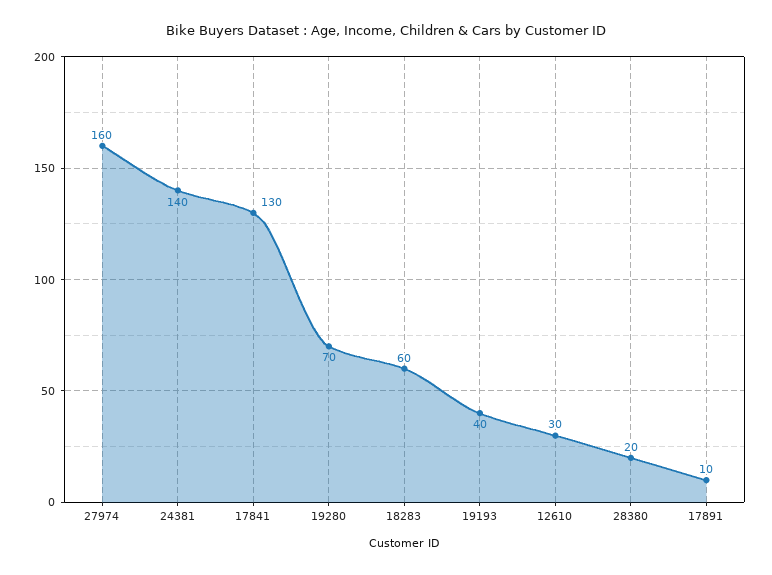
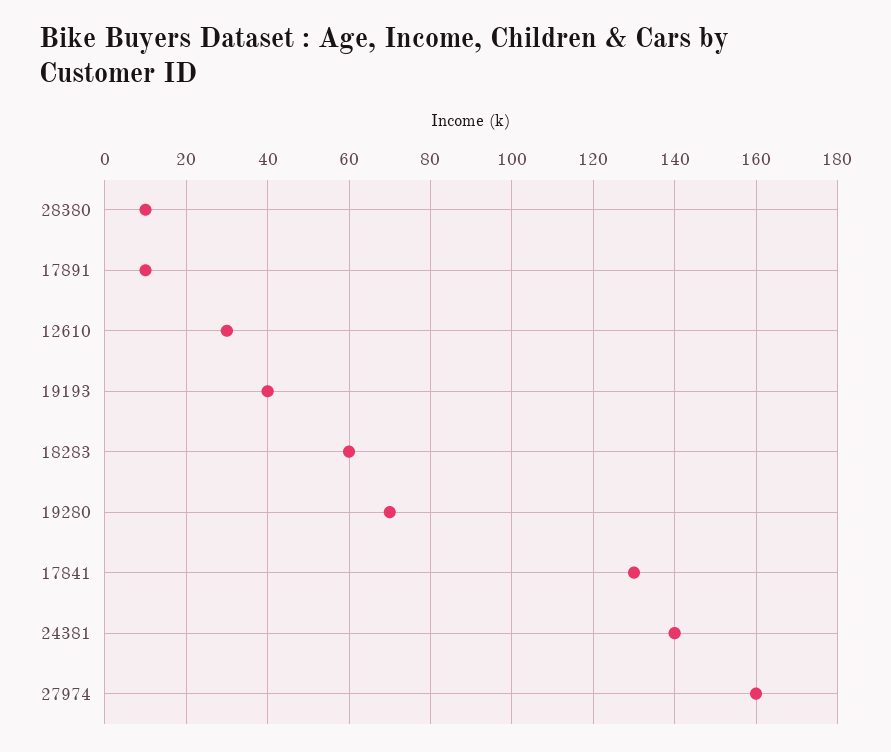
28380: 20 -> 10

